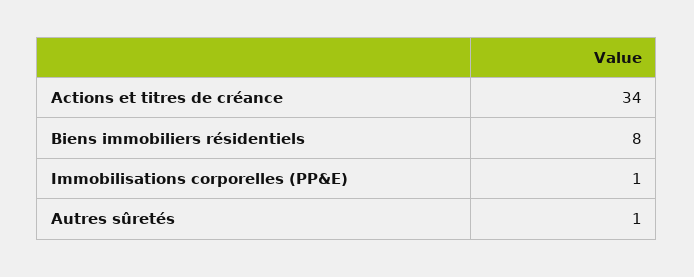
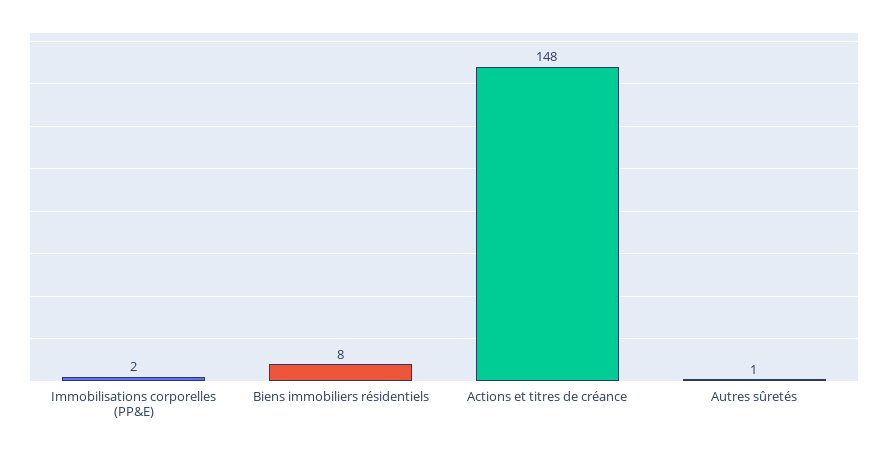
Actions et titres de créance: 34 -> 148
Immobilisations corporelles (PP&E): 1 -> 2

